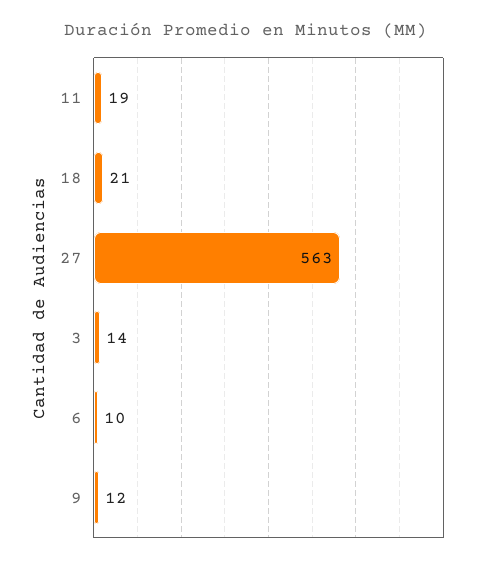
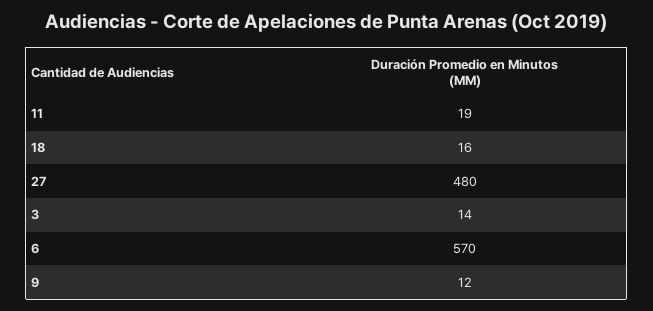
18: 21 -> 16
27: 563 -> 480
6: 10 -> 570

